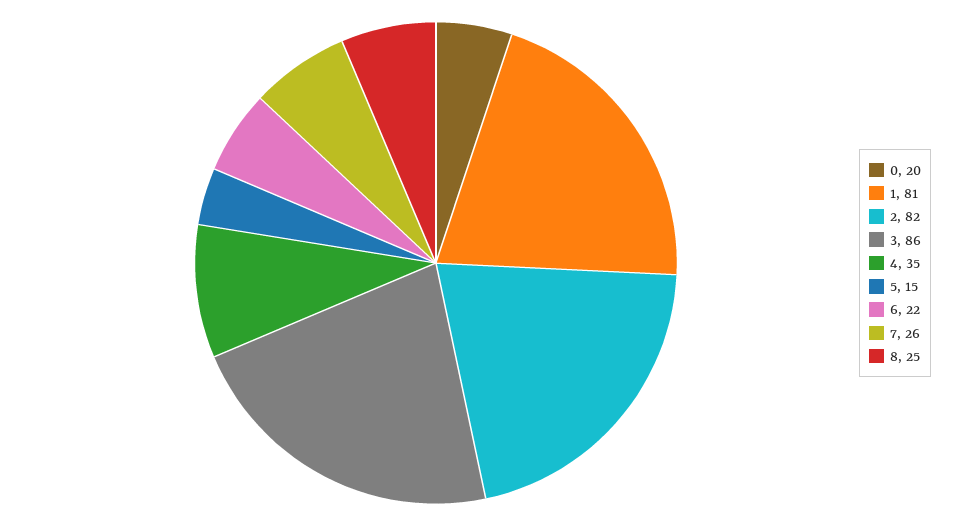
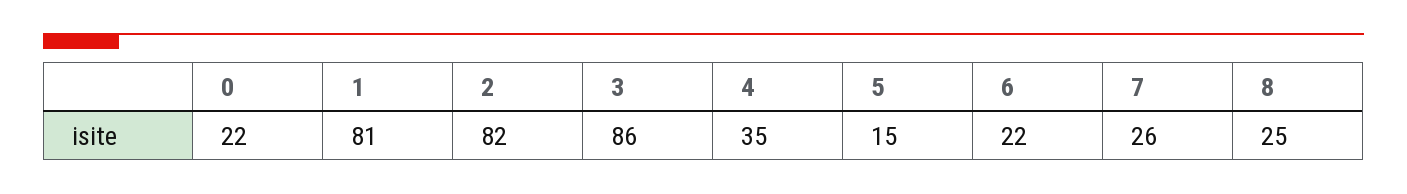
0: 20 -> 22

